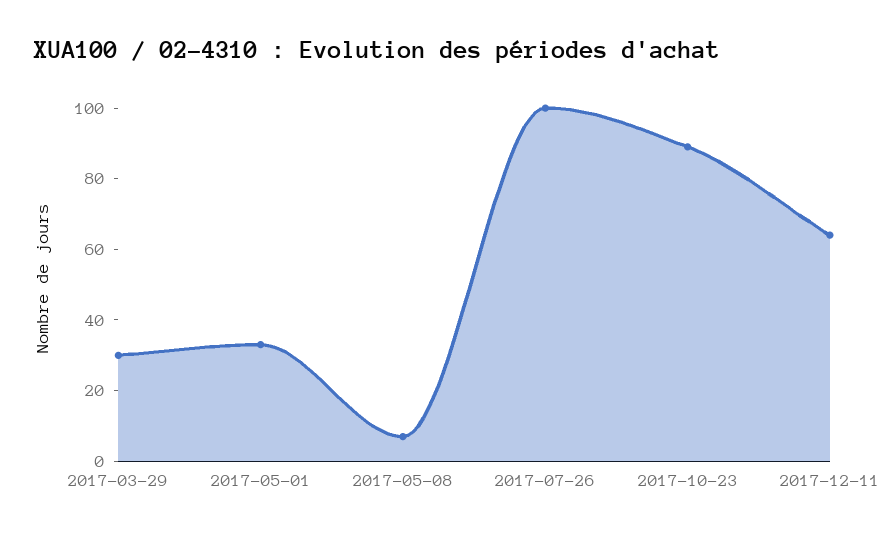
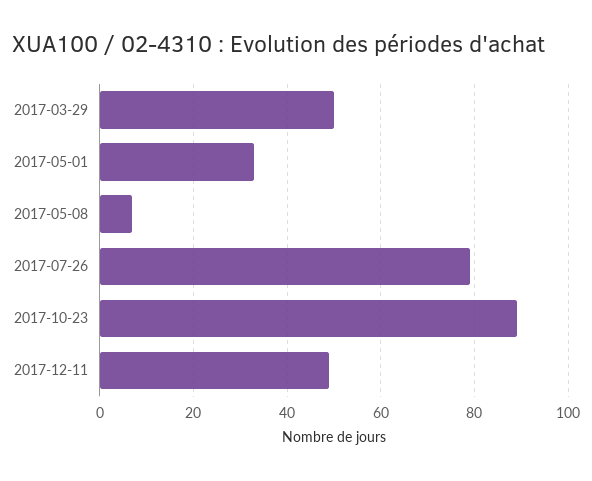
2017-03-29: 30 -> 50
2017-07-26: 100 -> 80
2017-12-11: 65 -> 50

